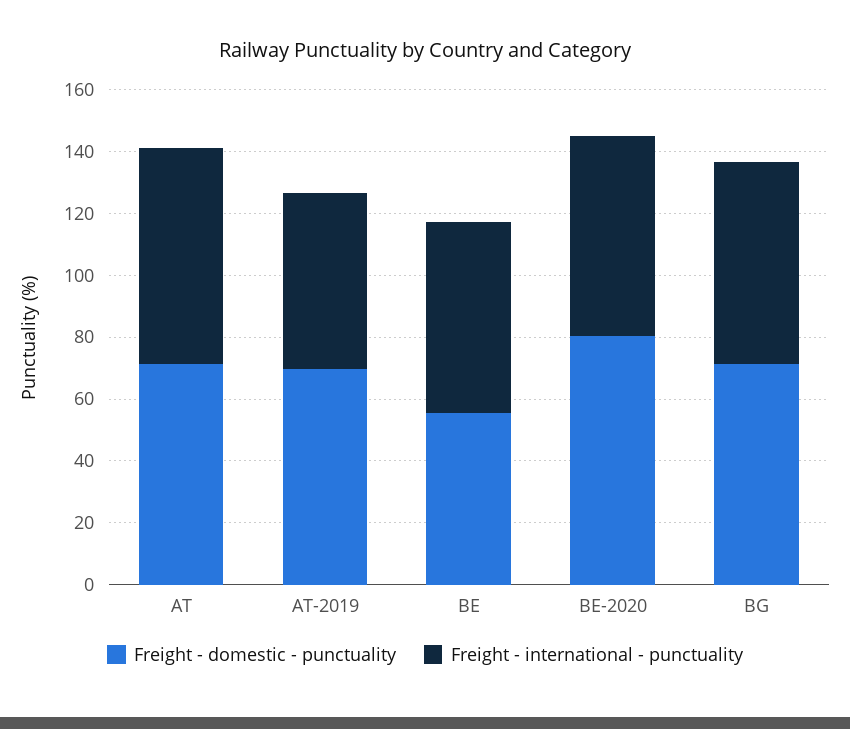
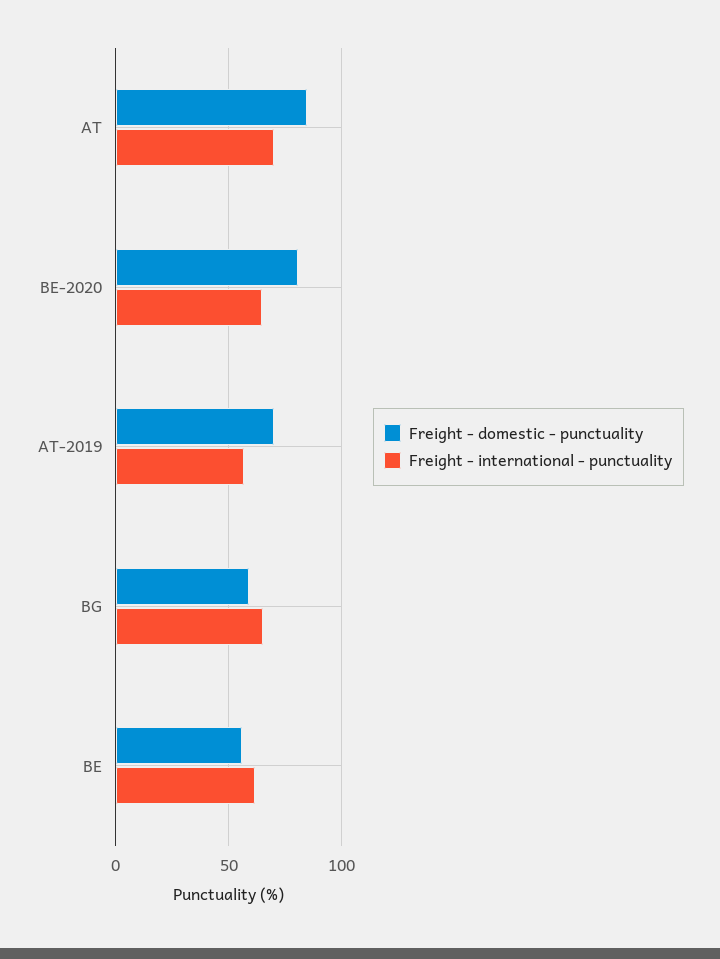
Freight - domestic - punctuality, AT: 70 -> 85
Freight - domestic - punctuality, BG: 70 -> 60

